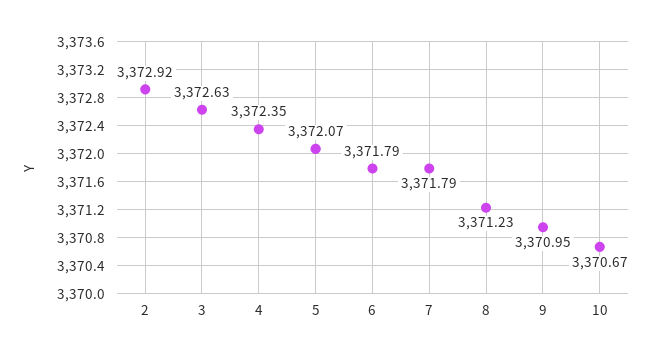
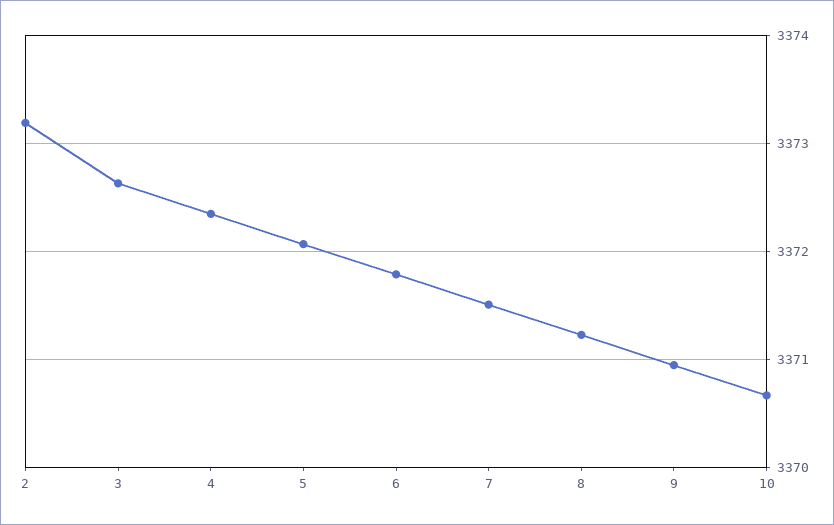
2: 3372.92 -> 3373.2
7: 3371.79 -> 3371.5

